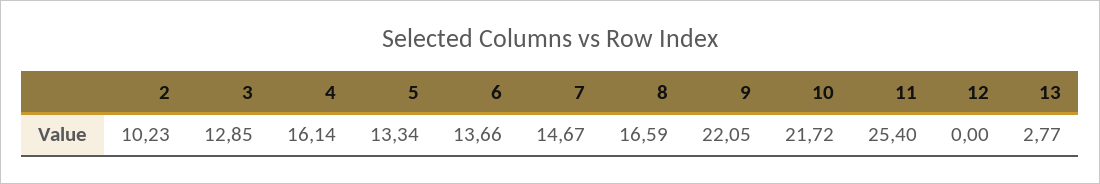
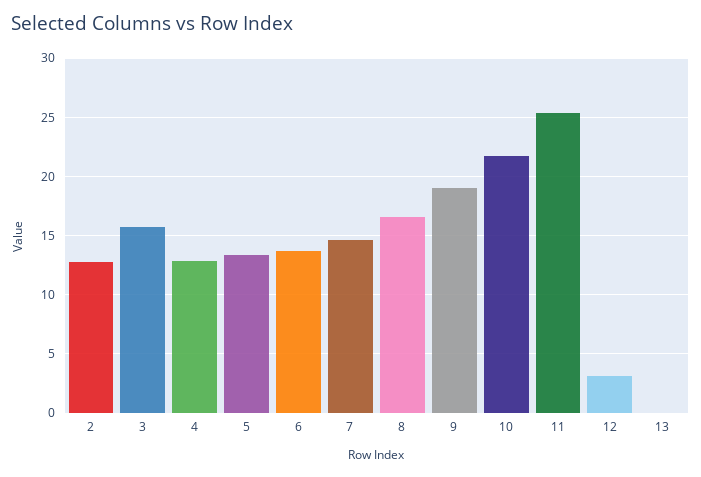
2: 10.23 -> 13
3: 12.85 -> 16
4: 16.14 -> 13
9: 22.05 -> 19
12: 0 -> 3
13: 2.77 -> 0

